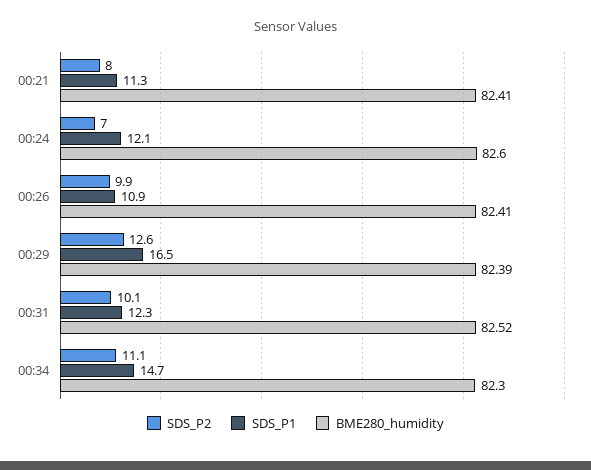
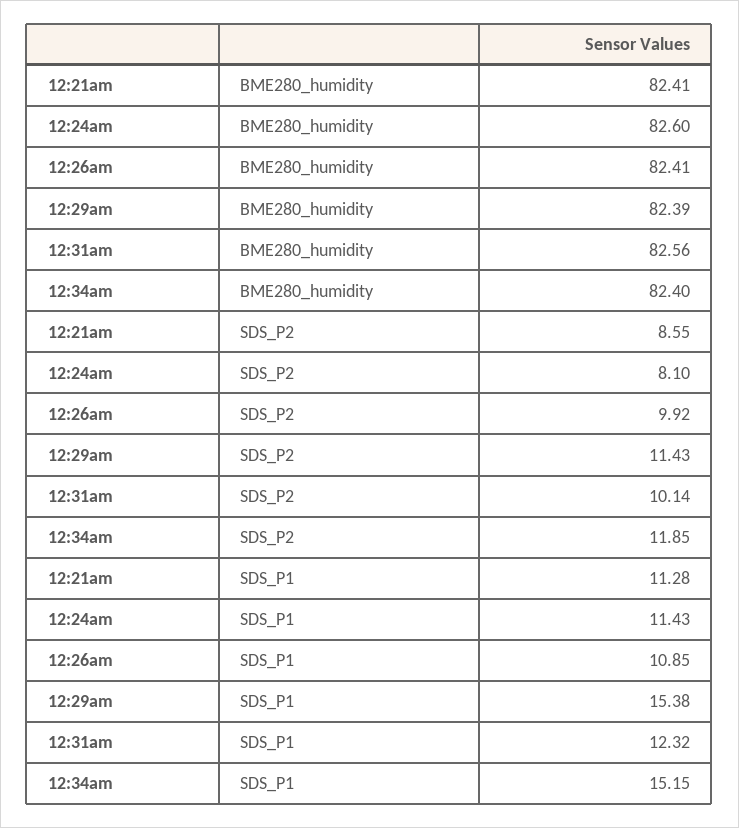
SDS_P2, 00:21: 8 -> 8.55
SDS_P2, 00:24: 7 -> 8.1
SDS_P1, 00:24: 12.1 -> 11.43
SDS_P2, 00:29: 12.6 -> 11.43
SDS_P1, 00:29: 16.5 -> 15.38
BME280_humidity, 00:31: 82.52 -> 82.56
SDS_P2, 00:34: 11.1 -> 11.85
SDS_P1, 00:34: 14.7 -> 15.15
BME280_humidity, 00:34: 82.3 -> 82.4

